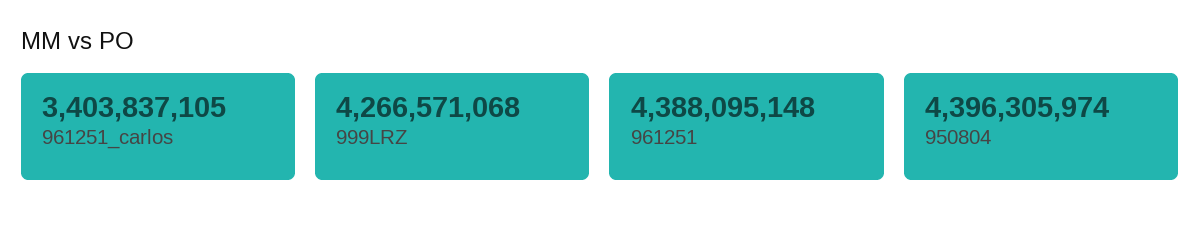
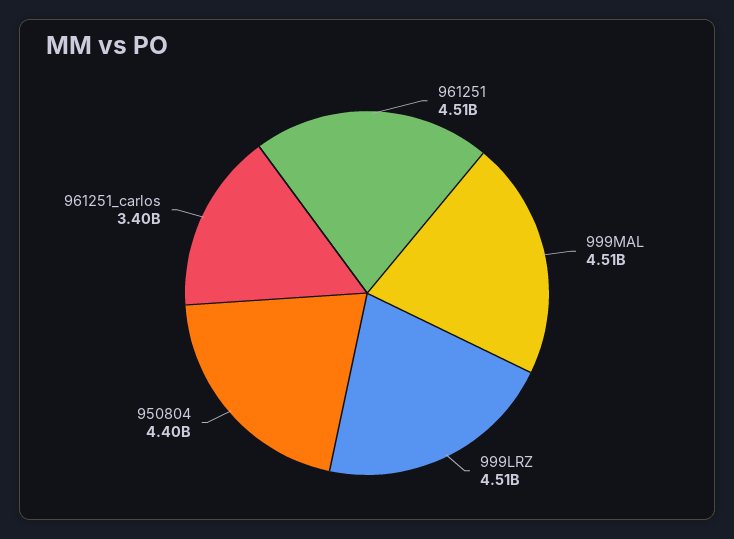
999LRZ: 4266571068 -> 4510000000
961251: 4388095148 -> 4510000000
999MAL: none -> 4510000000

